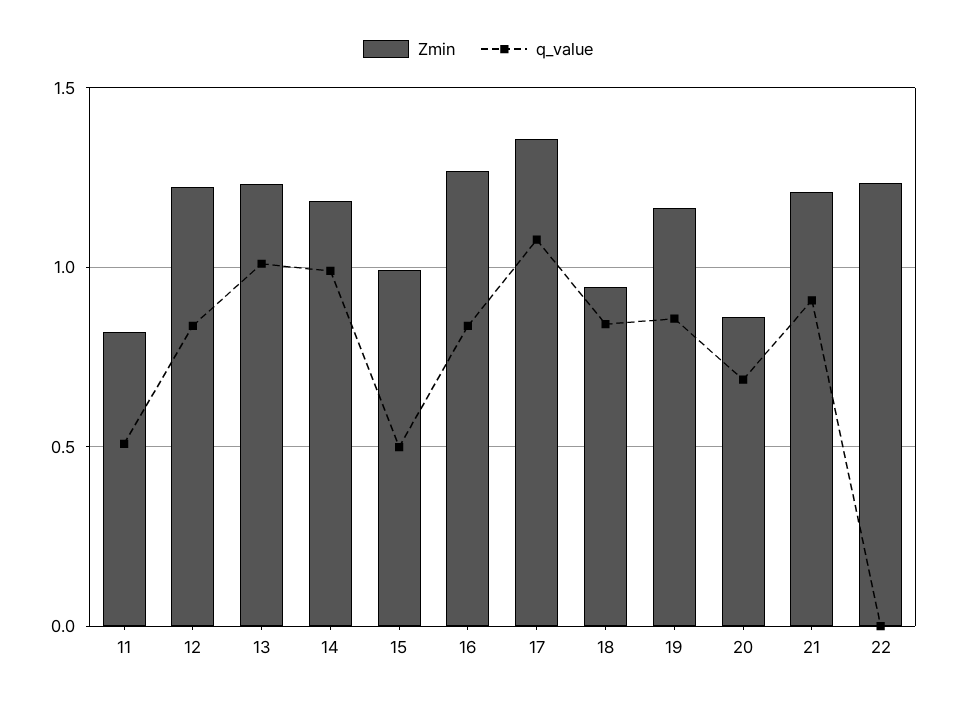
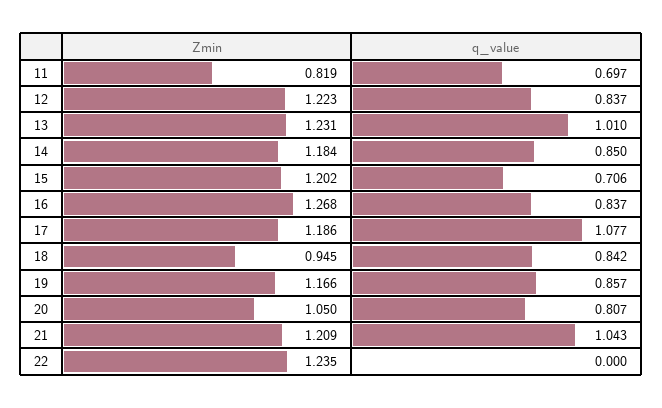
q_value, 11: 0.5 -> 0.697
q_value, 14: 1 -> 0.85
Zmin, 15: 1 -> 1.202
q_value, 15: 0.5 -> 0.706
Zmin, 17: 1.35 -> 1.186
Zmin, 20: 0.85 -> 1.05
q_value, 20: 0.7 -> 0.807
q_value, 21: 0.9 -> 1.043

